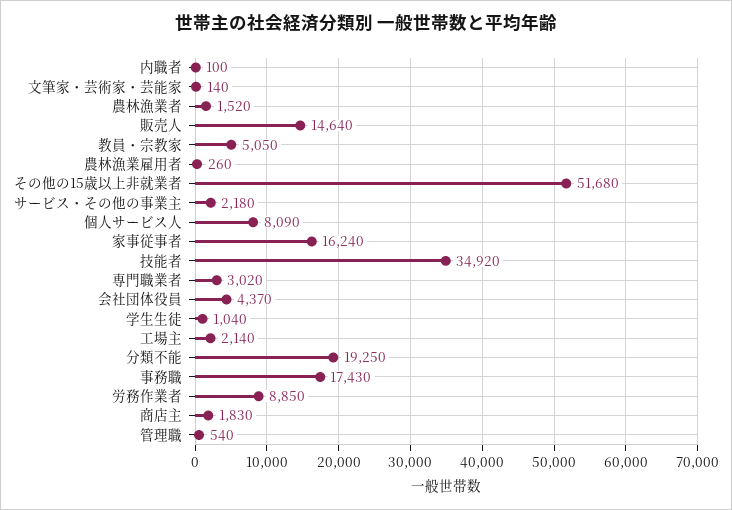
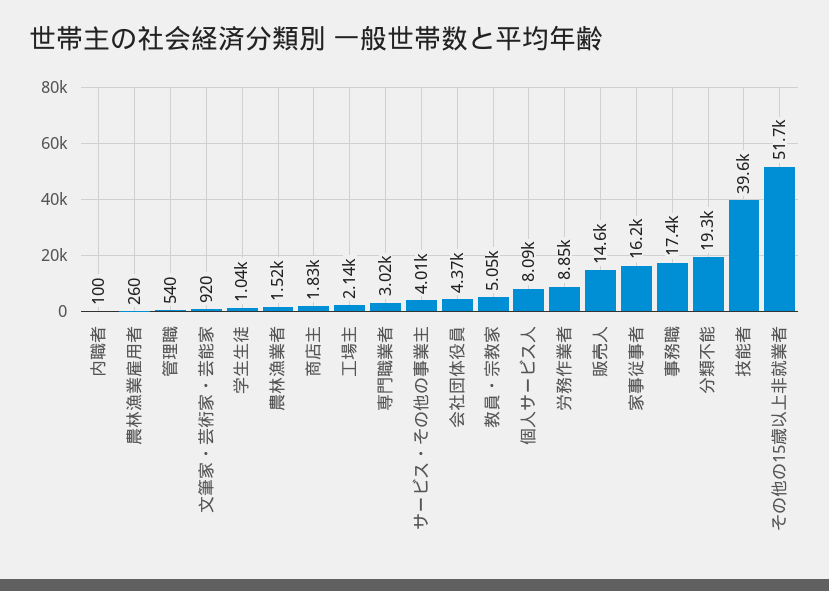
文筆家・芸術家・芸能家: 140 -> 920
サービス・その他の事業主: 2180 -> 4010
技能者: 34920 -> 39600

